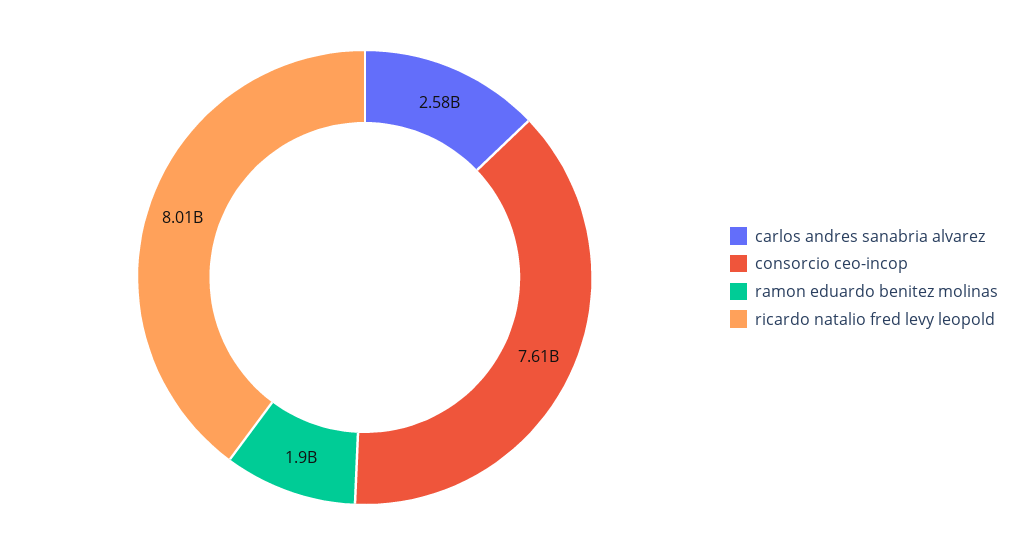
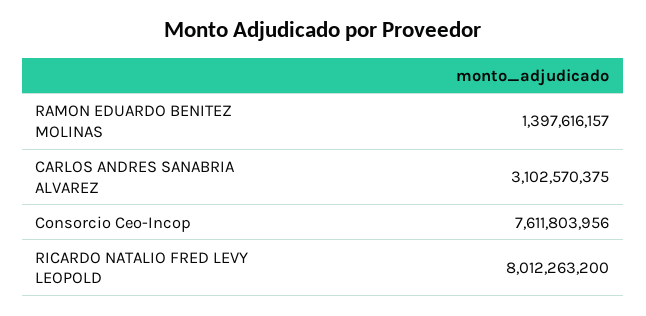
carlos andres sanabria alvarez: 2580000000 -> 3102570375
ramon eduardo benitez molinas: 1900000000 -> 1397616157

